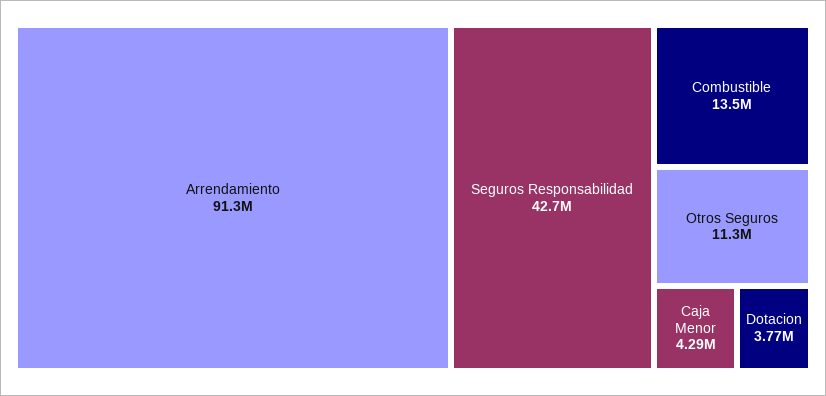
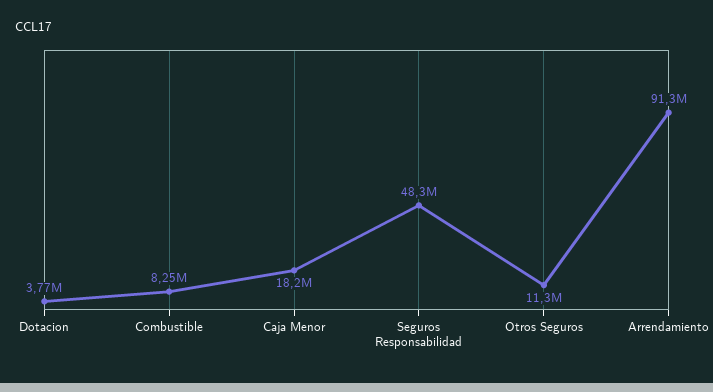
Seguros Responsabilidad: 42700000 -> 48300000
Combustible: 13500000 -> 8250000
Caja Menor: 4290000 -> 18200000

